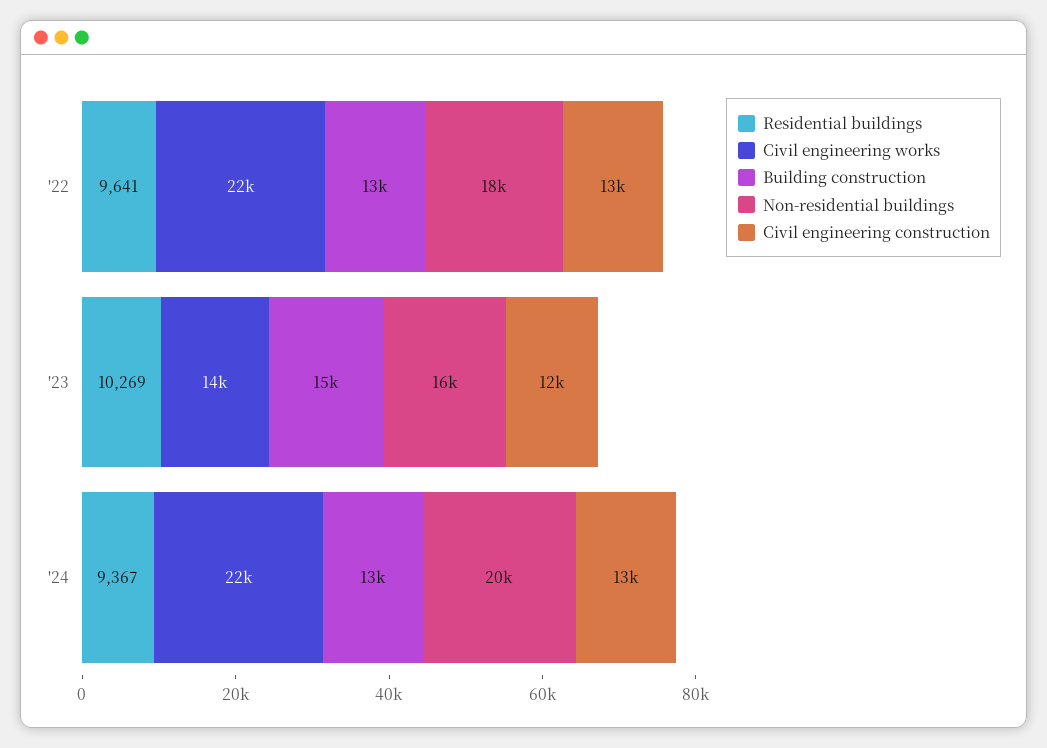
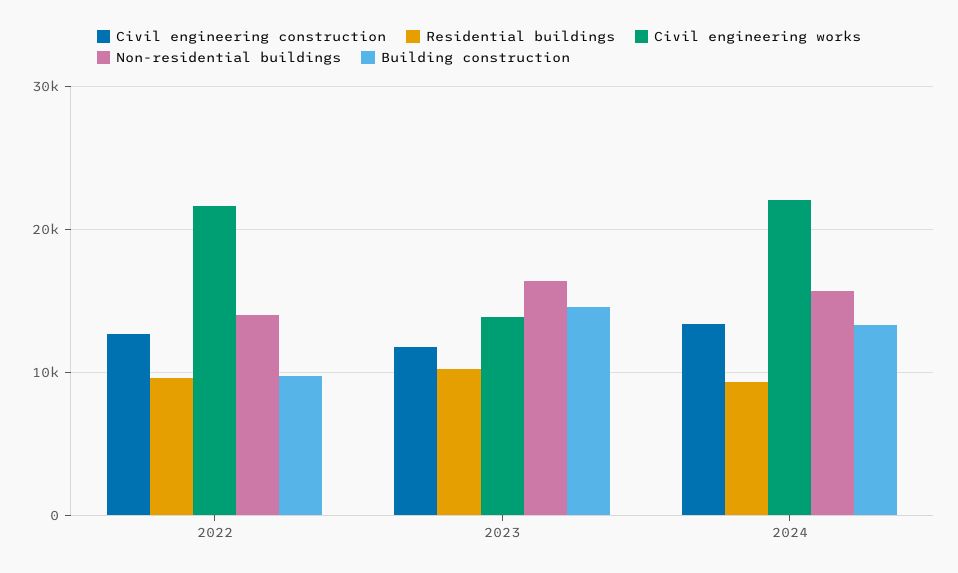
Building construction, '22: 13000 -> 10000
Non-residential buildings, '22: 18000 -> 14000
Non-residential buildings, '24: 20000 -> 16000

